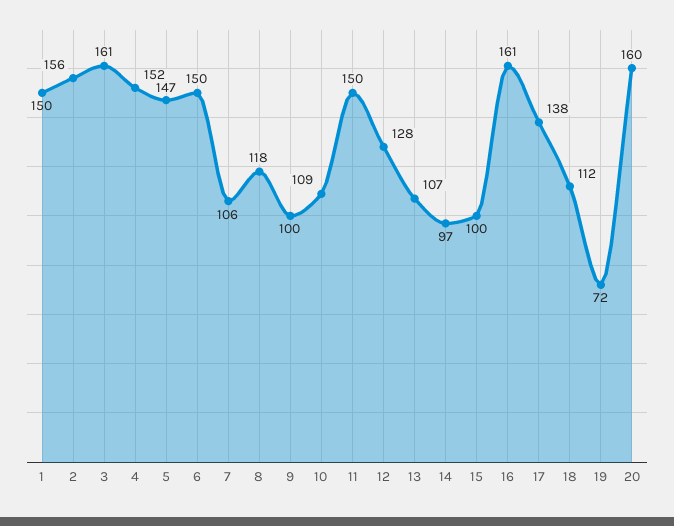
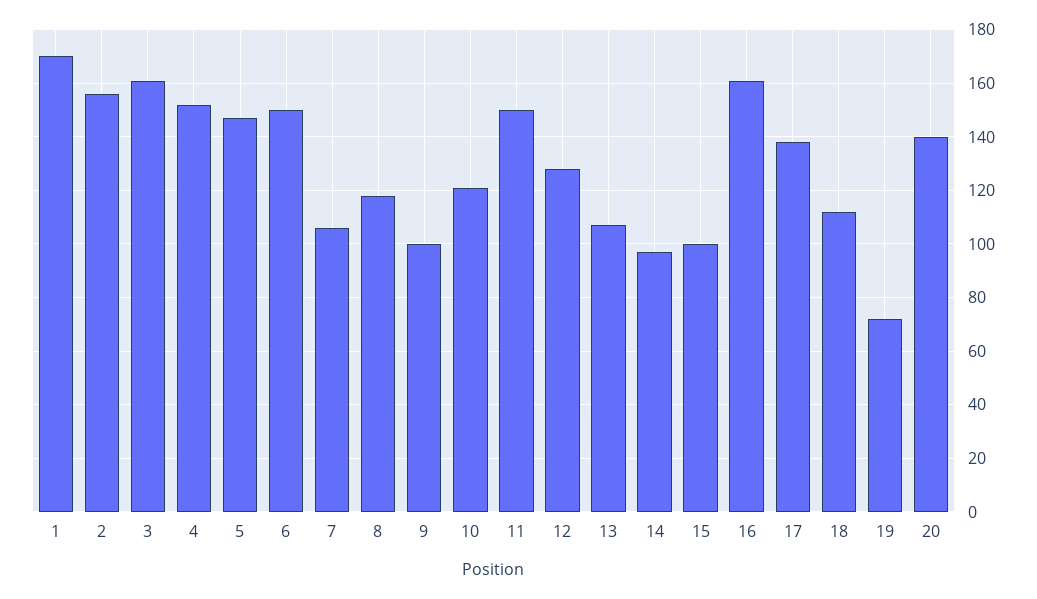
1: 150 -> 170
10: 109 -> 120
20: 160 -> 140

